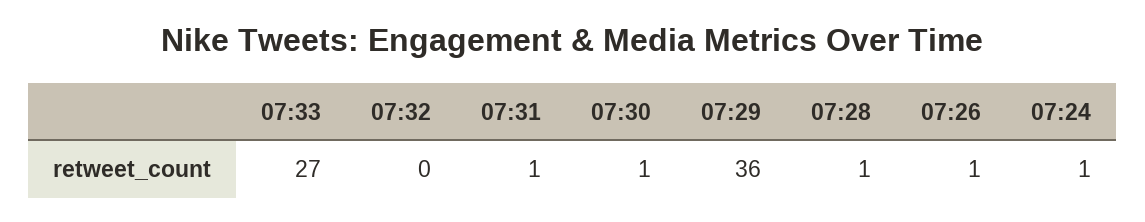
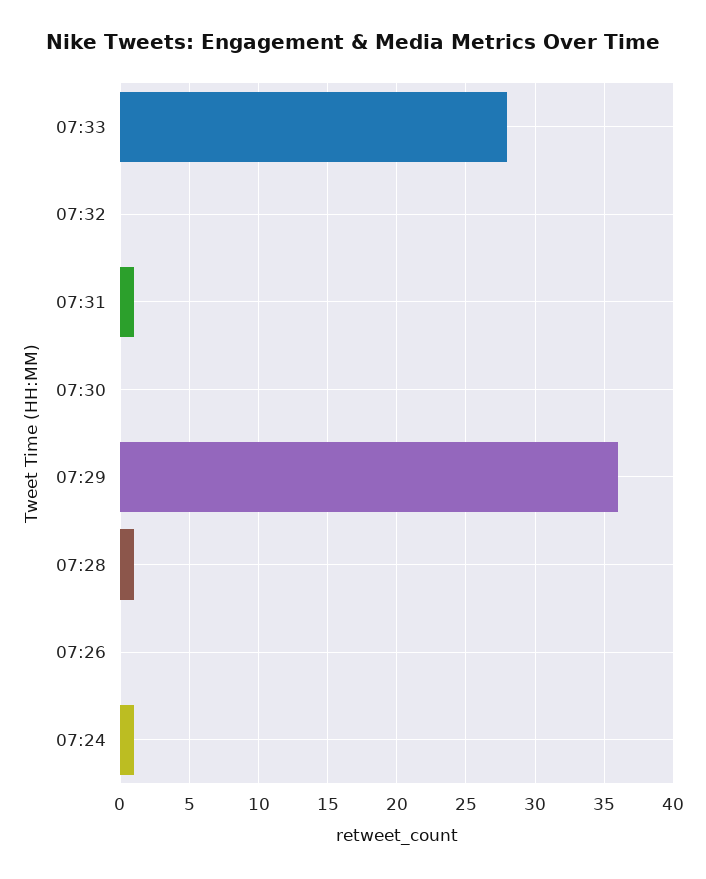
07:33: 27 -> 28
07:30: 1 -> 0
07:26: 1 -> 0

